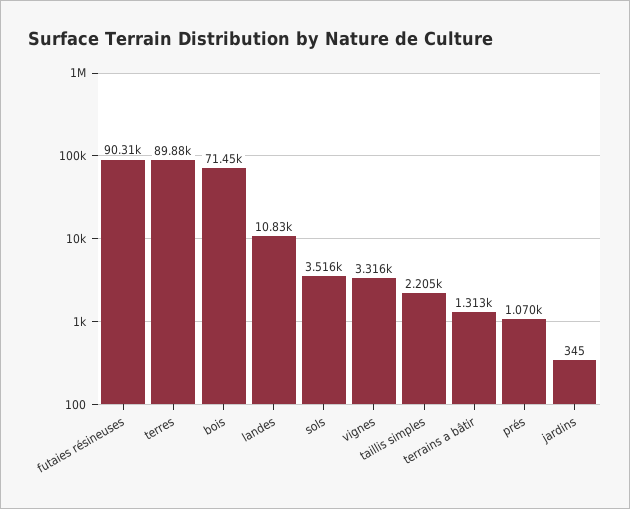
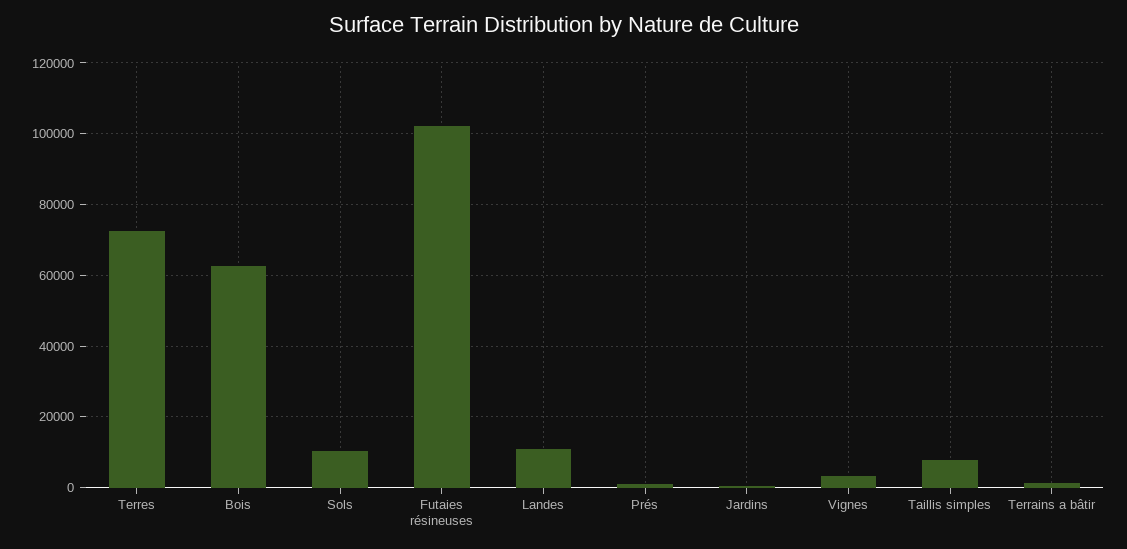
futaies résineuses: 90310 -> 102000
terres: 89880 -> 72000
bois: 71450 -> 62000
sols: 3516 -> 10000
taillis simples: 2205 -> 8000

